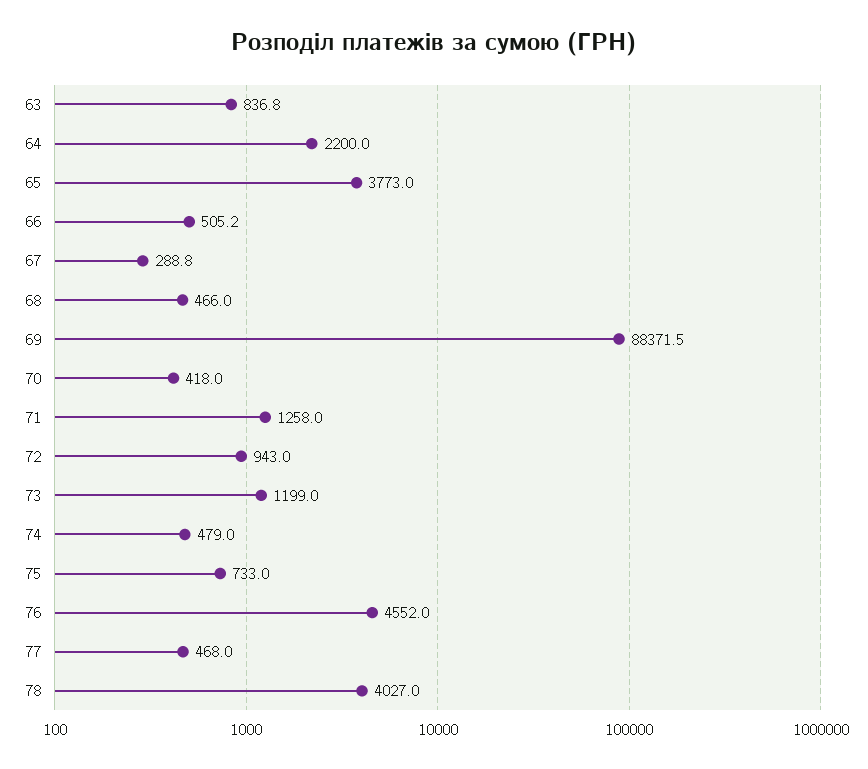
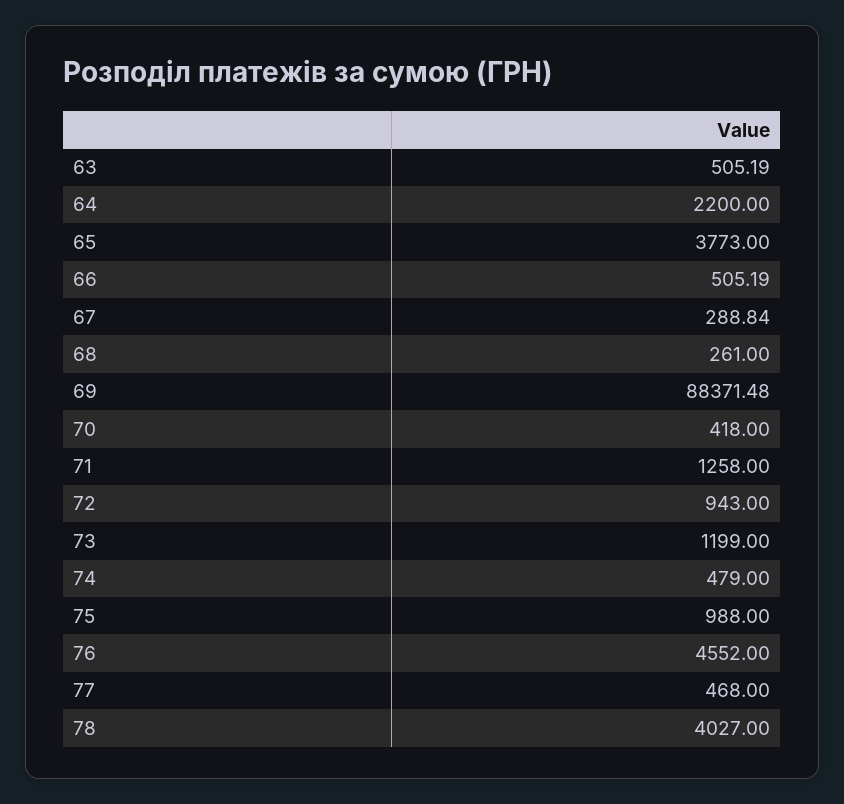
63: 836.8 -> 505.19
68: 466 -> 261
75: 733 -> 988

